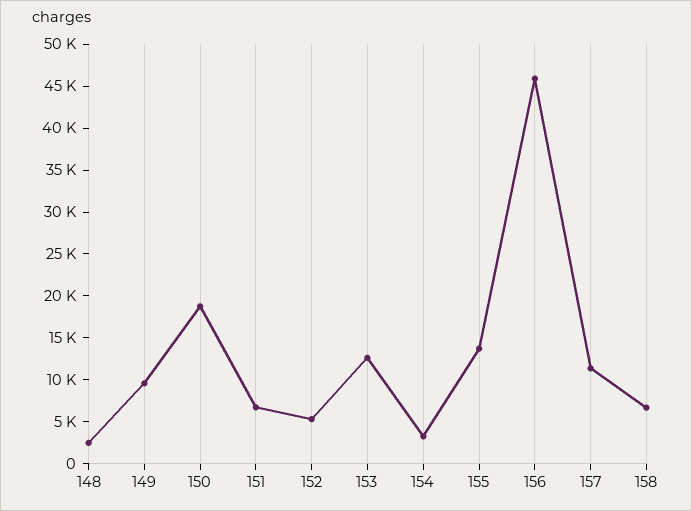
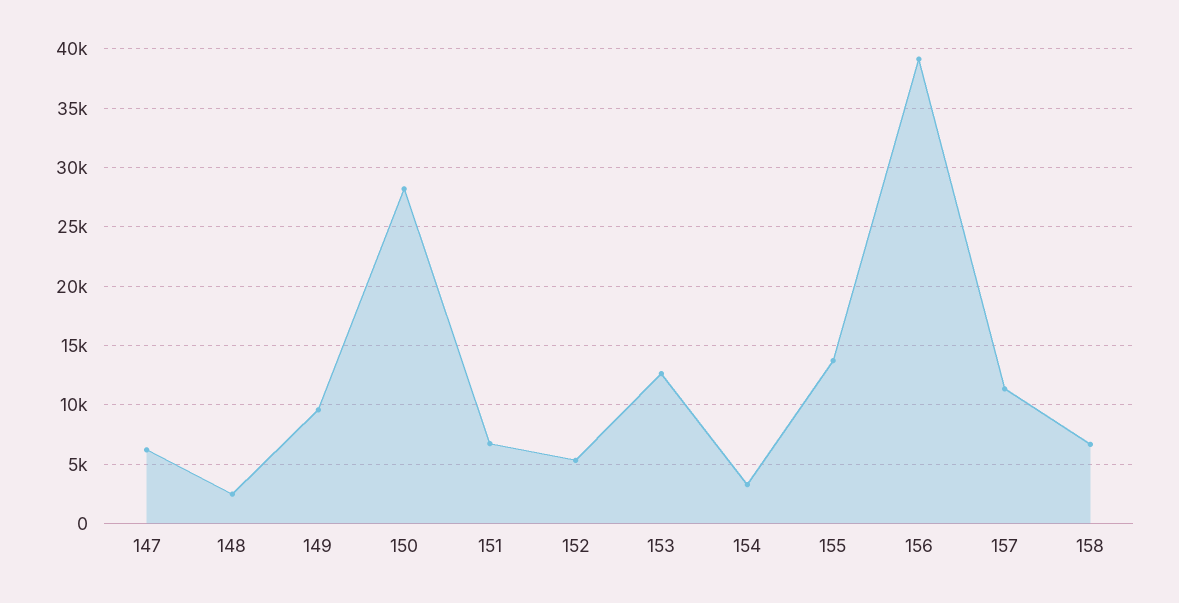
150: 19000 -> 28000
156: 46000 -> 39000
147: none -> 6000

